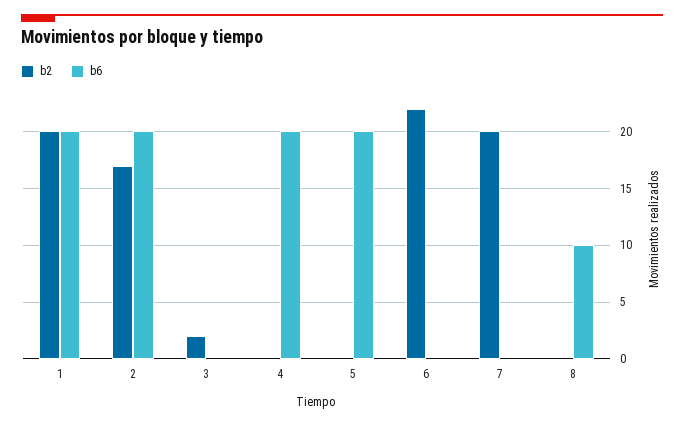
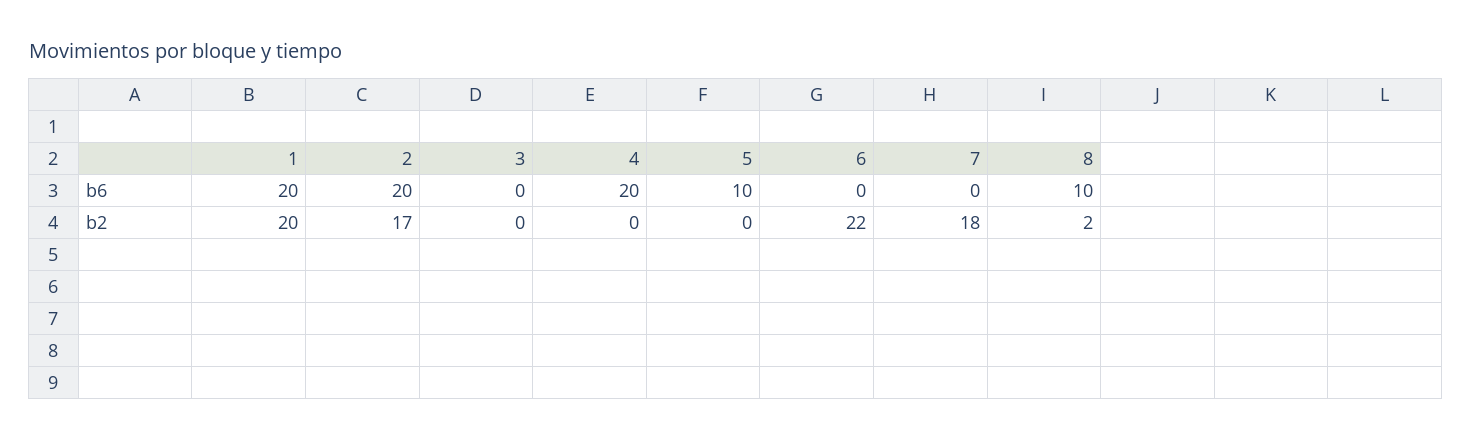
b2, 3: 2 -> 0
b6, 5: 20 -> 10
b2, 7: 20 -> 18
b2, 8: 0 -> 2

